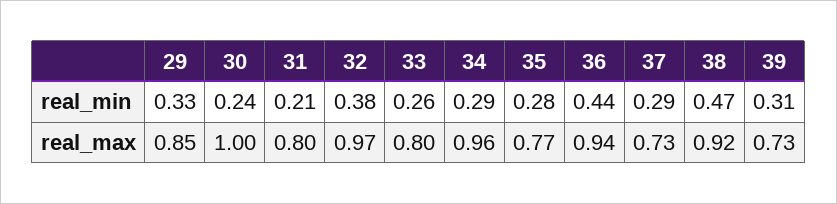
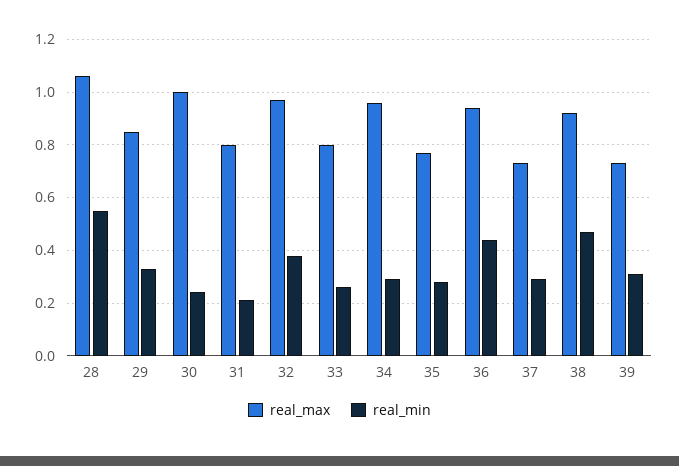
real_max, 28: none -> 1.05
real_min, 28: none -> 0.55

